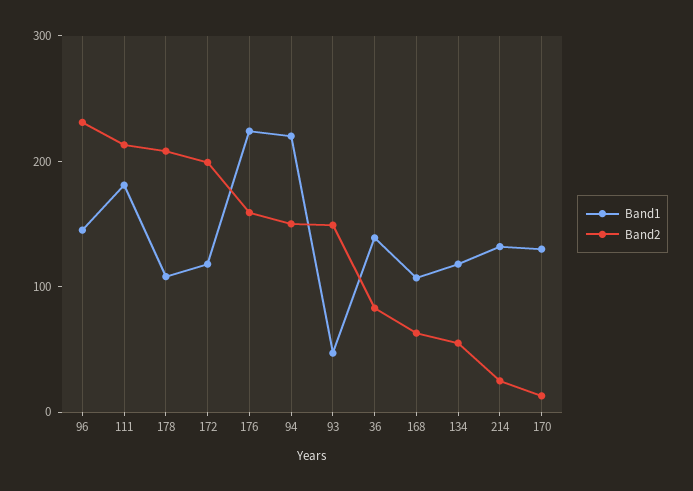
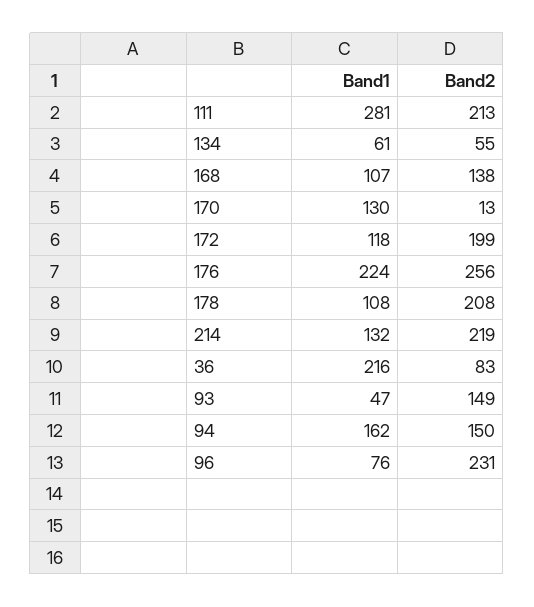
Band1, 96: 140 -> 76
Band1, 111: 180 -> 281
Band2, 176: 160 -> 256
Band1, 94: 220 -> 162
Band1, 36: 140 -> 216
Band2, 168: 60 -> 138
Band1, 134: 120 -> 61
Band2, 214: 20 -> 219

